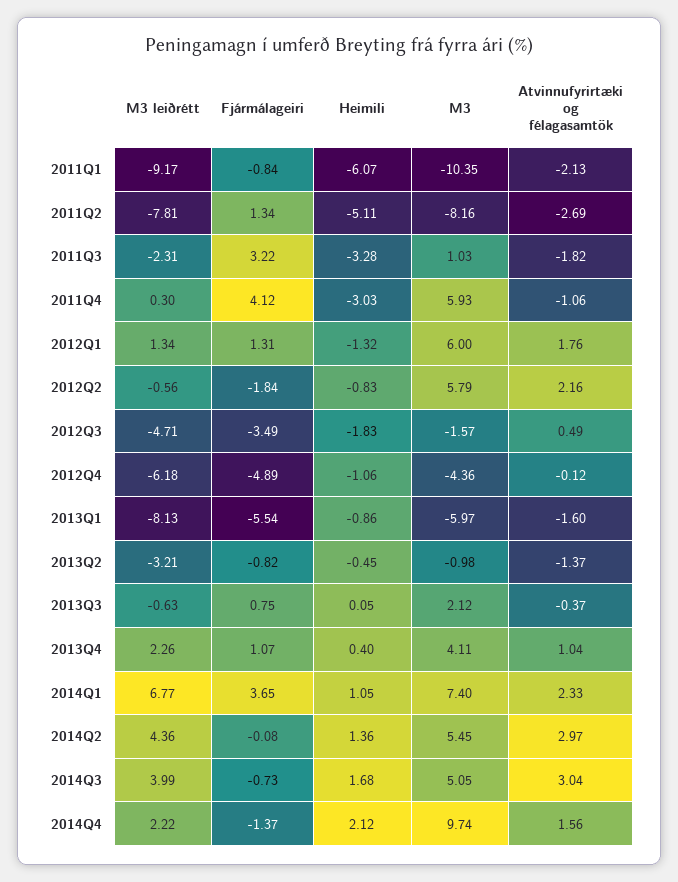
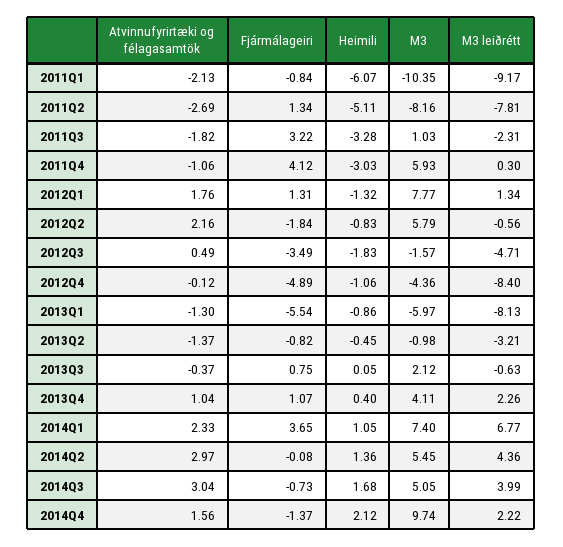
M3, 2012Q1: 6 -> 7.77
M3 leiðrétt, 2012Q4: -6.18 -> -8.4
Atvinnufyrirtæki og félagasamtök, 2013Q1: -1.6 -> -1.3

